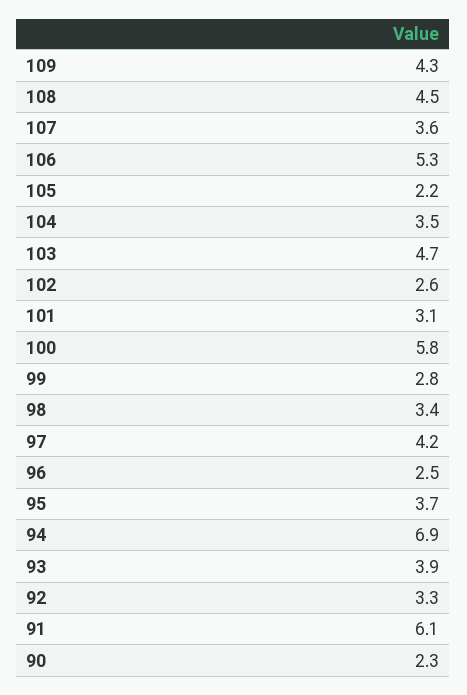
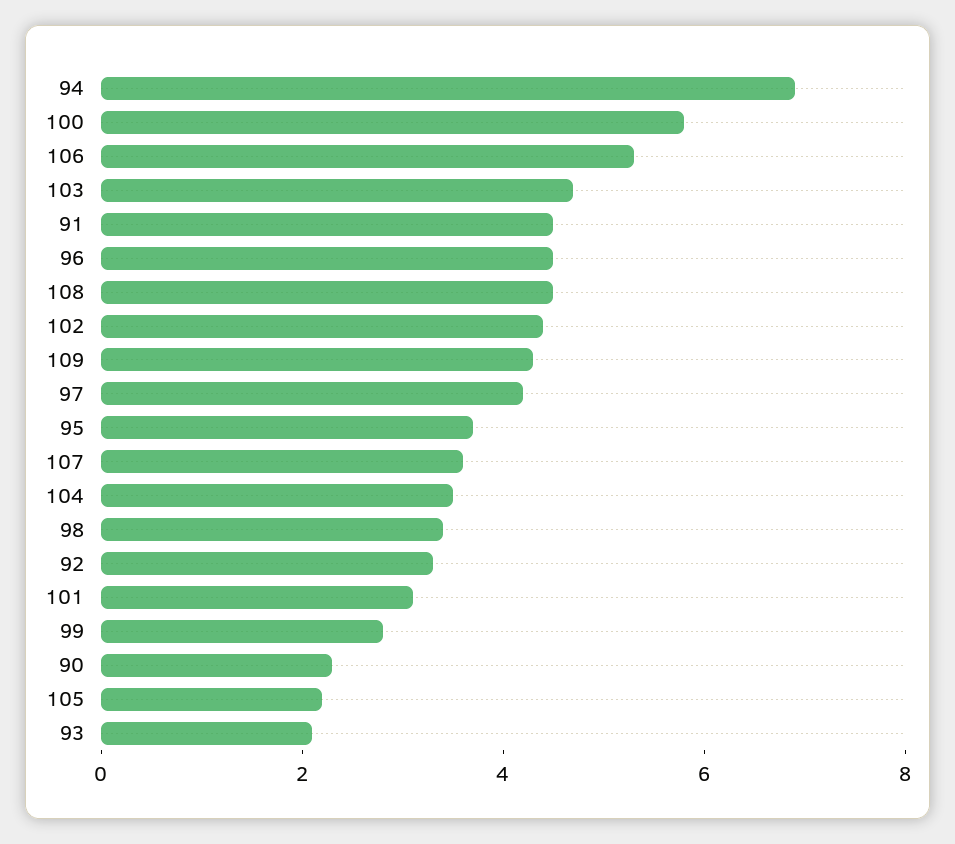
102: 2.6 -> 4.5
96: 2.5 -> 4.5
93: 3.9 -> 2
91: 6.1 -> 4.5

